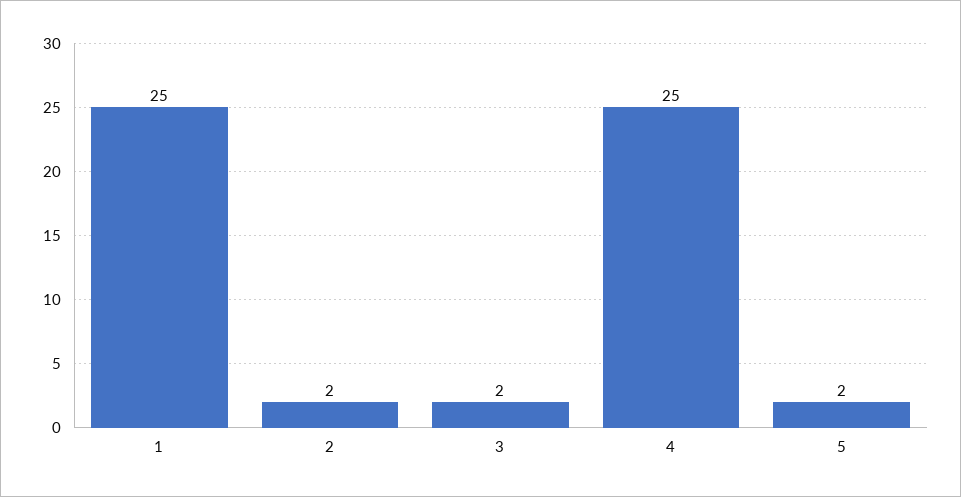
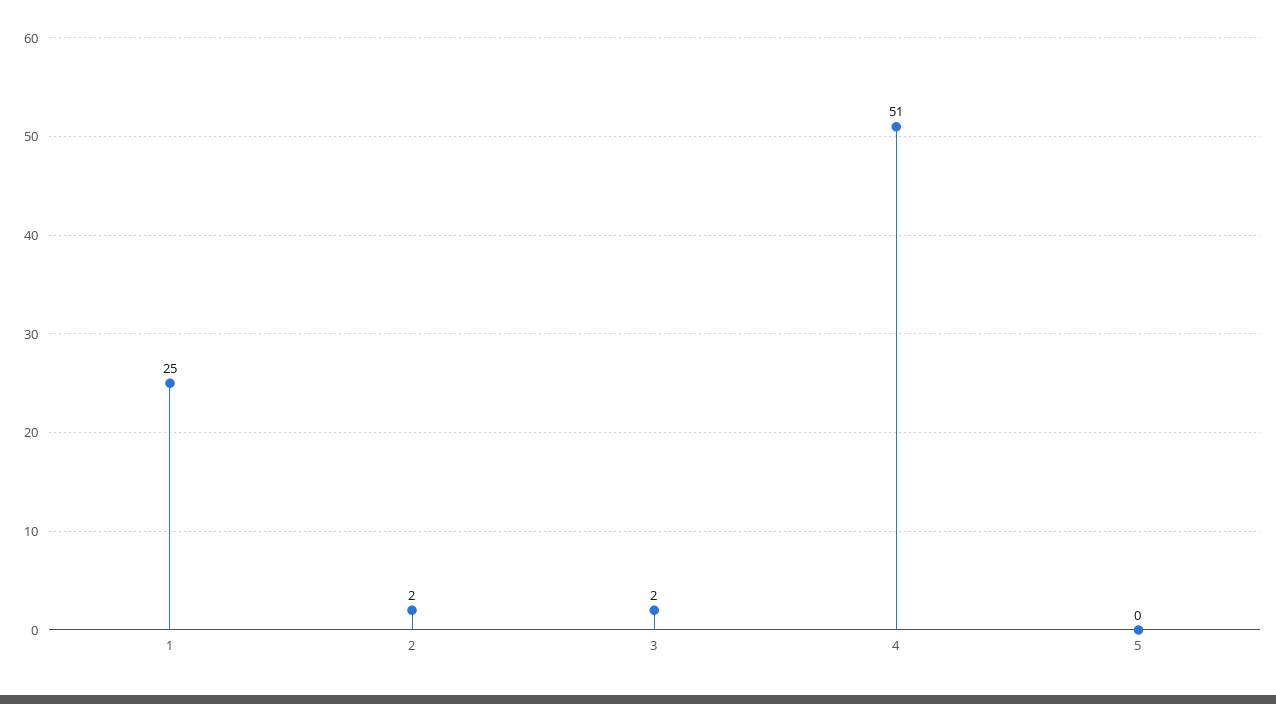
4: 25 -> 51
5: 2 -> 0

